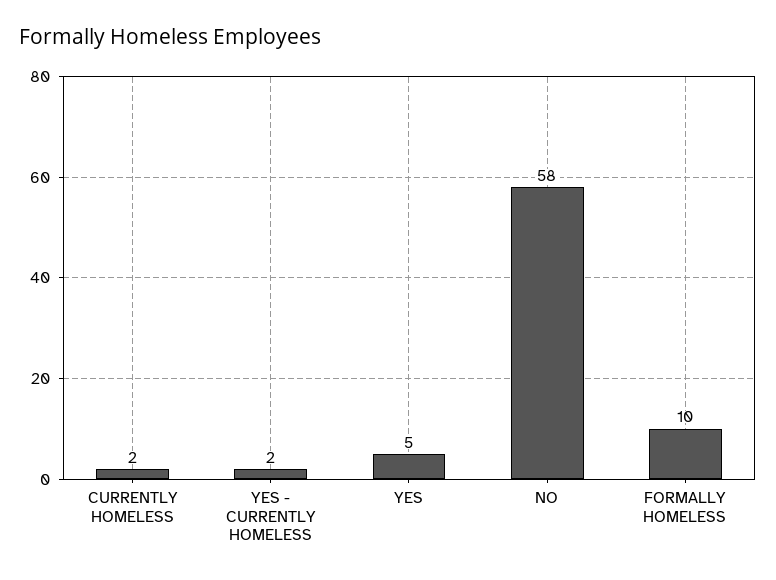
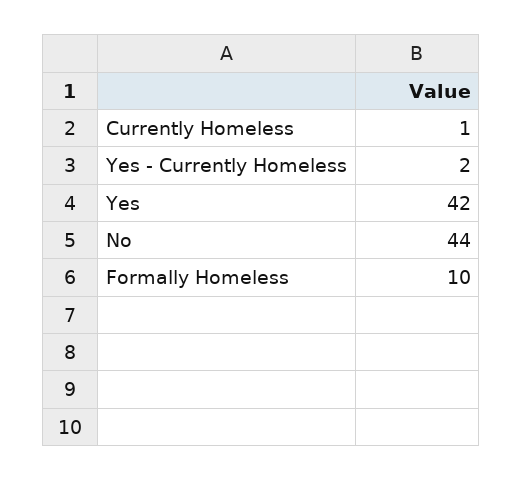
CURRENTLY HOMELESS: 2 -> 1
YES: 5 -> 42
NO: 58 -> 44

